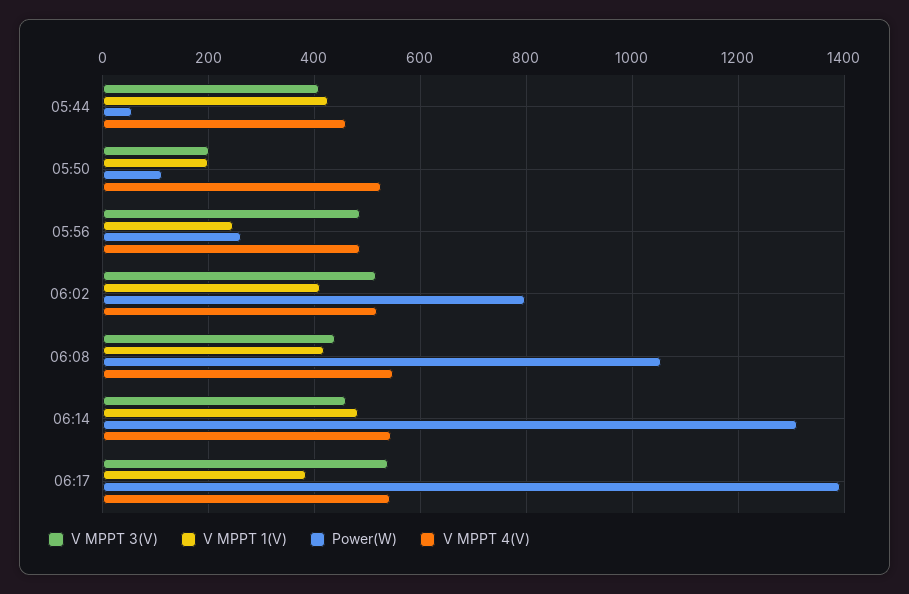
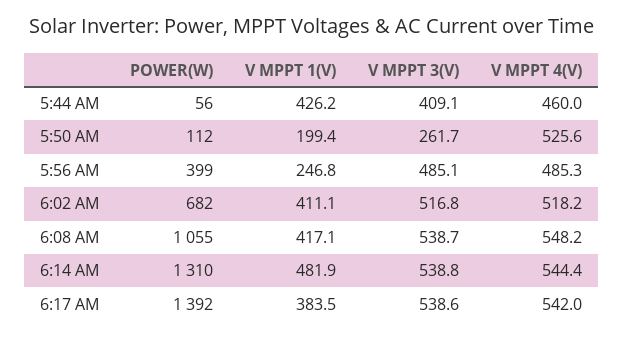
V MPPT 3(V), 05:50: 200 -> 261.7
Power(W), 05:56: 260 -> 399
Power(W), 06:02: 800 -> 682
V MPPT 3(V), 06:08: 440 -> 538.7
V MPPT 3(V), 06:14: 460 -> 538.8

